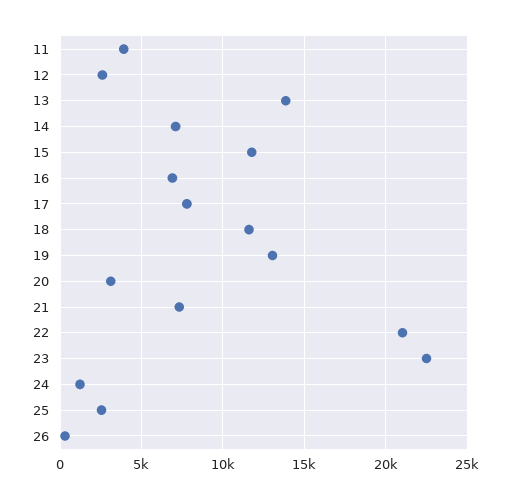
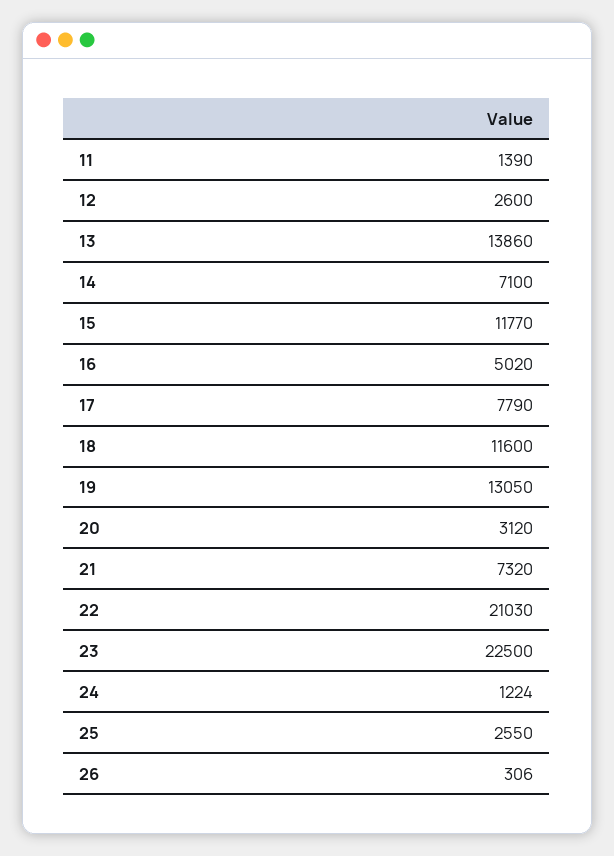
11: 4000 -> 1390
16: 7000 -> 5020

